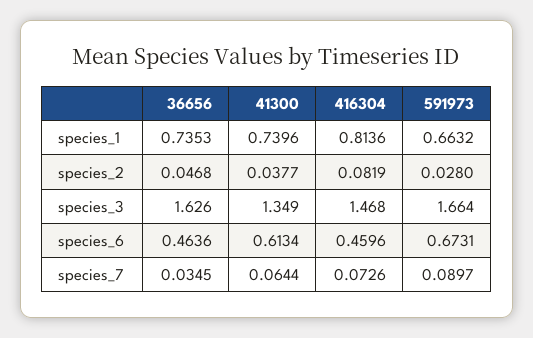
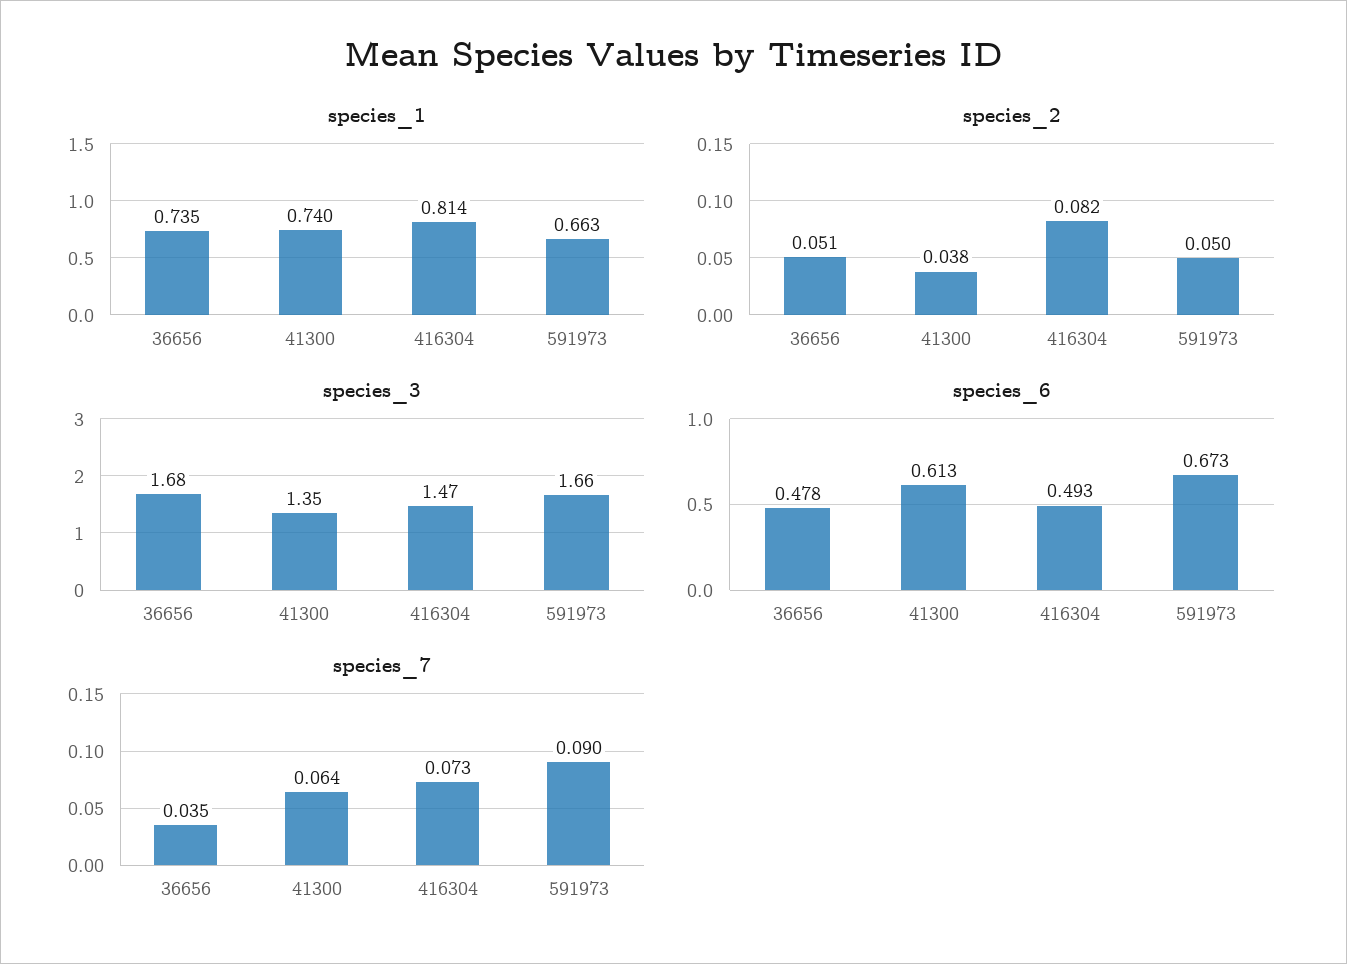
species_2, 36656: 0.0468 -> 0.051
species_2, 591973: 0.028 -> 0.05
species_3, 36656: 1.626 -> 1.68
species_6, 36656: 0.4636 -> 0.478
species_6, 416304: 0.4596 -> 0.493

